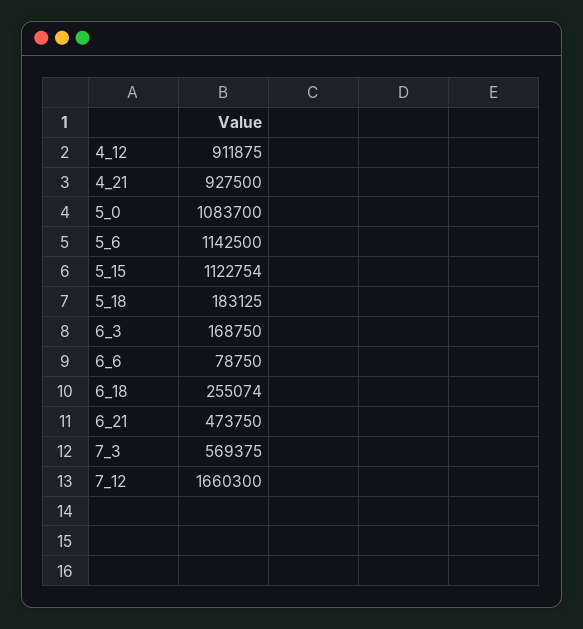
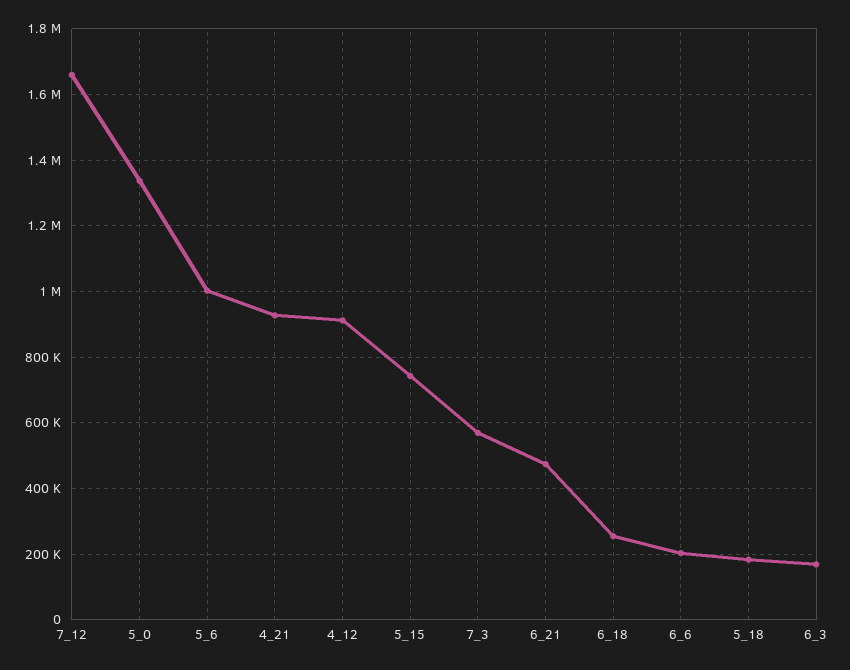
5_0: 1083700 -> 1340000
5_6: 1142500 -> 1000000
5_15: 1122754 -> 740000
6_6: 78750 -> 200000

